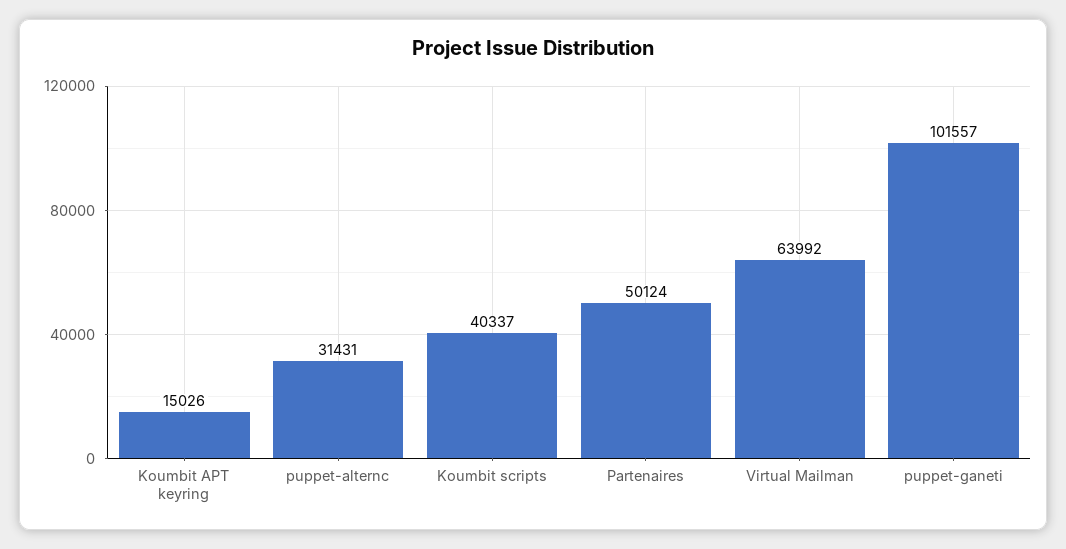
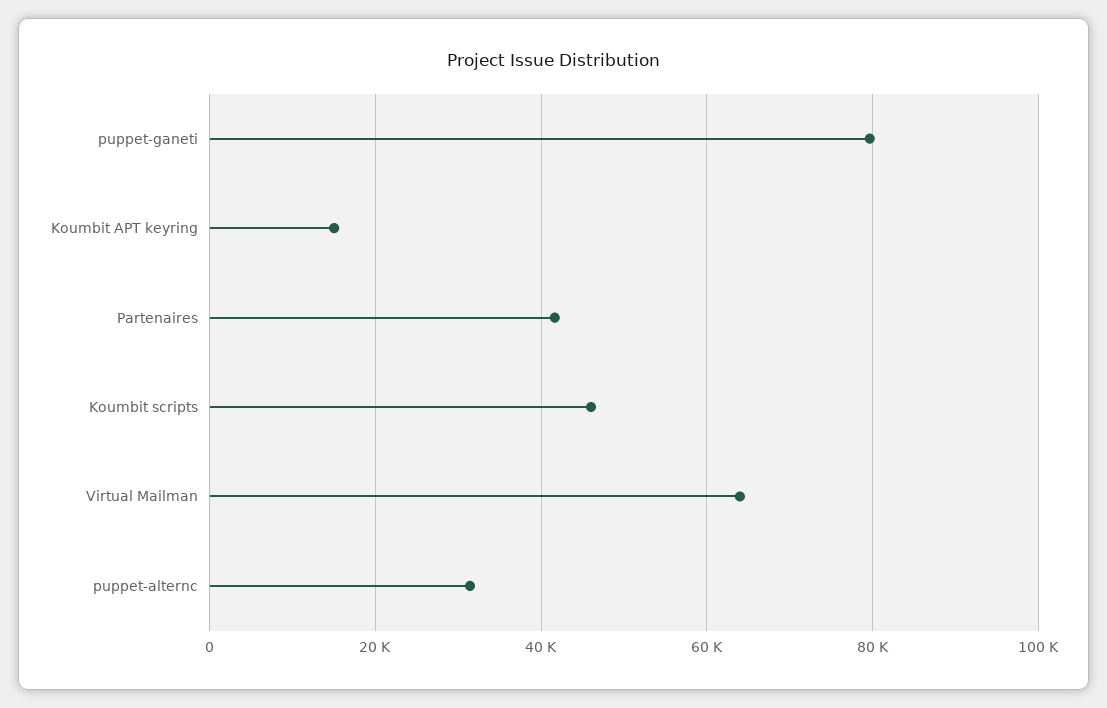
Koumbit scripts: 40337 -> 46000
Partenaires: 50124 -> 42000
puppet-ganeti: 101557 -> 80000

